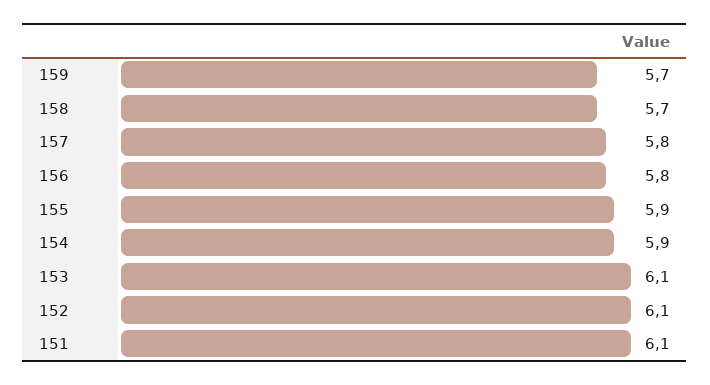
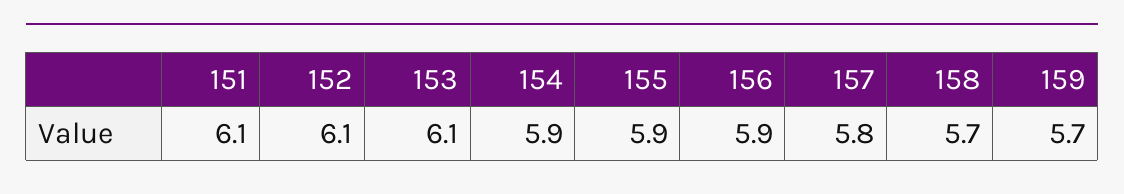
156: 5.8 -> 5.9

